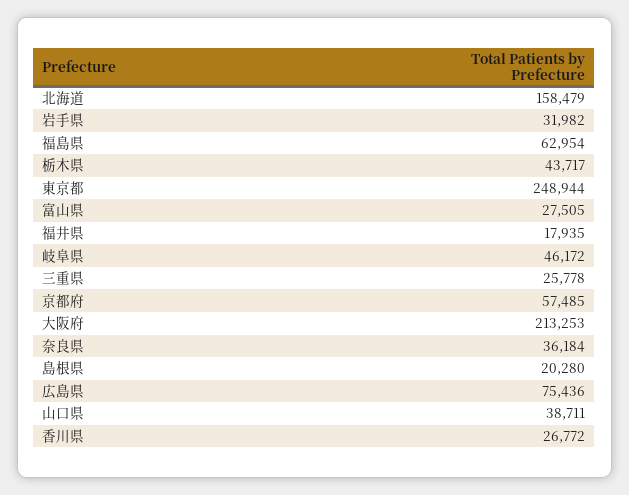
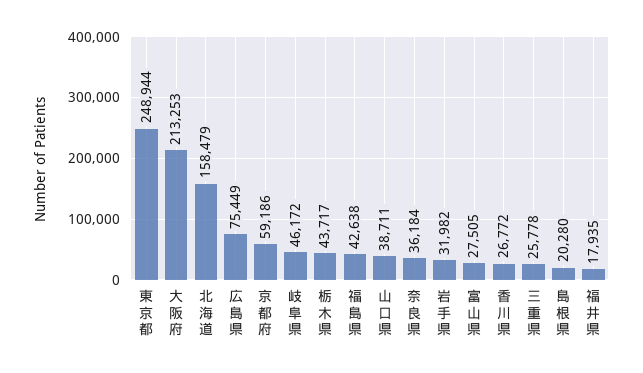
福島県: 62954 -> 42638
京都府: 57485 -> 59186
広島県: 75436 -> 75449

